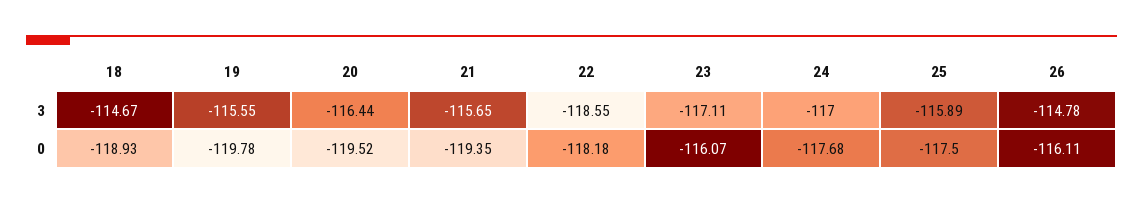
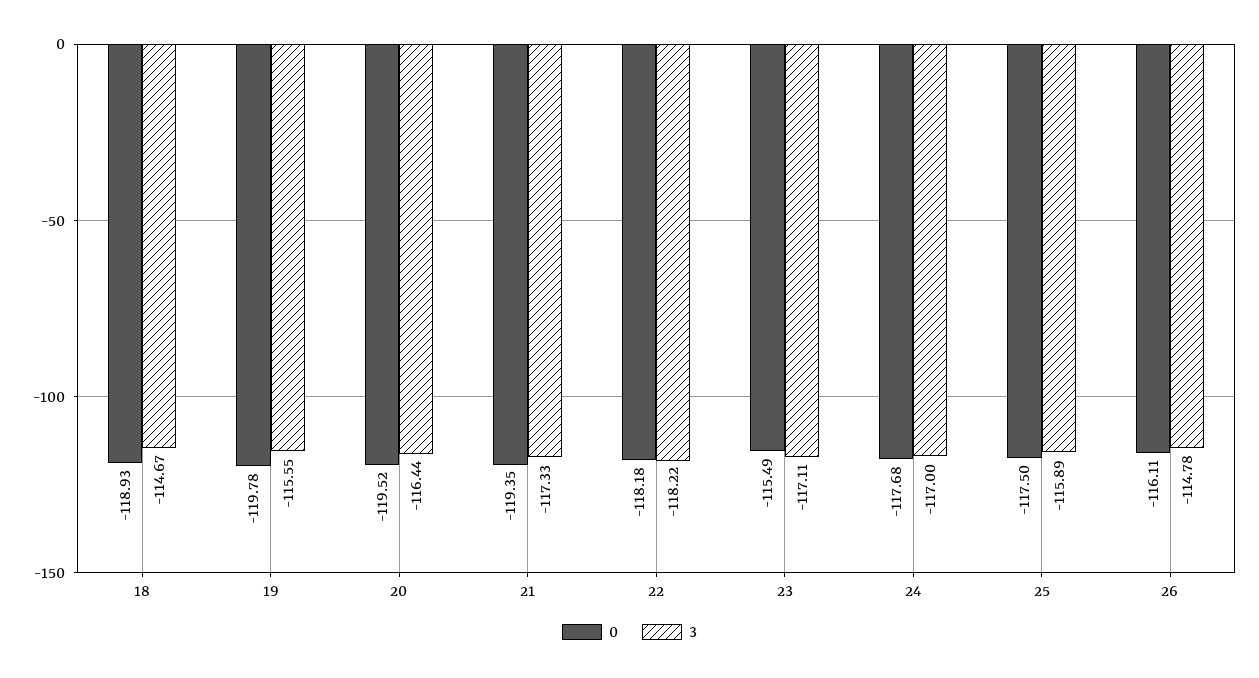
3, 21: -115.65 -> -117.33
3, 22: -118.55 -> -118.22
0, 23: -116.07 -> -115.49

